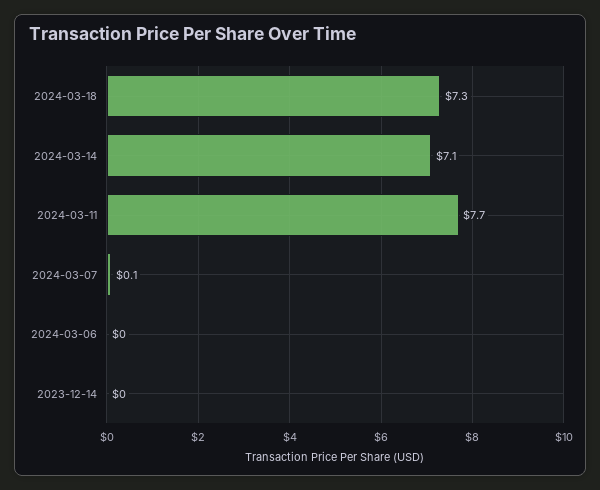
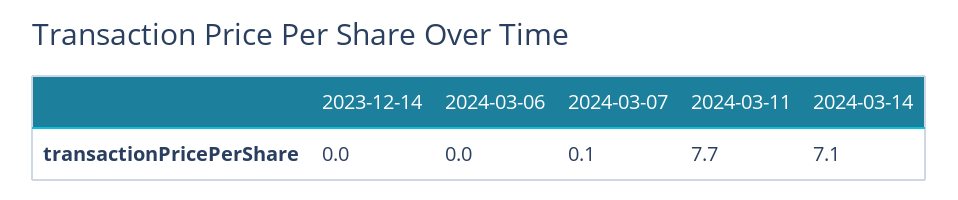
2024-03-18: 7.3 -> none

